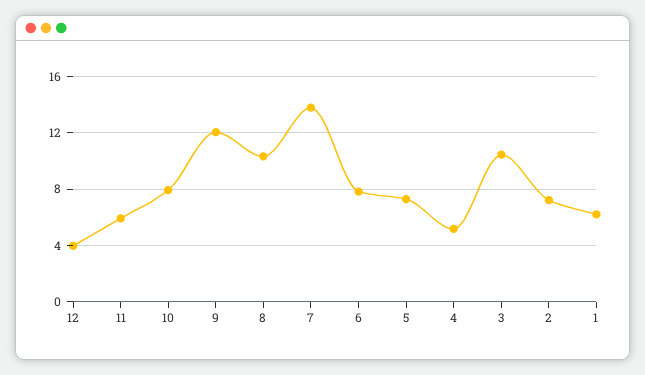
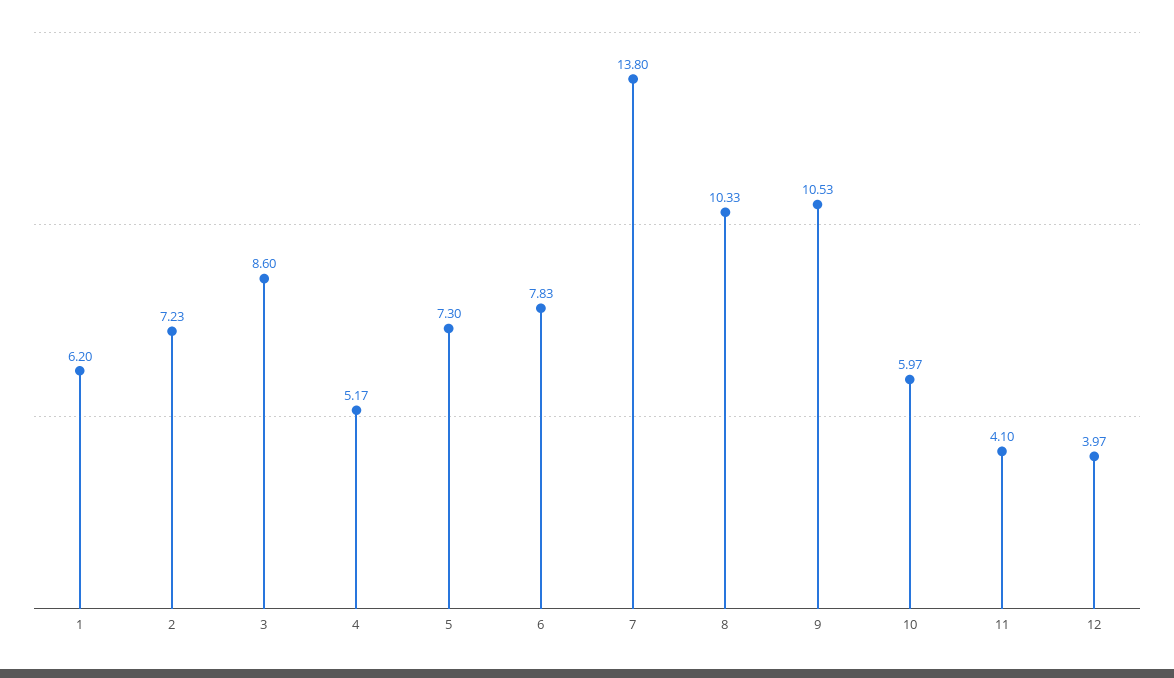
11: 6 -> 4.1
10: 8 -> 5.97
9: 12 -> 10.53
3: 10.5 -> 8.6

